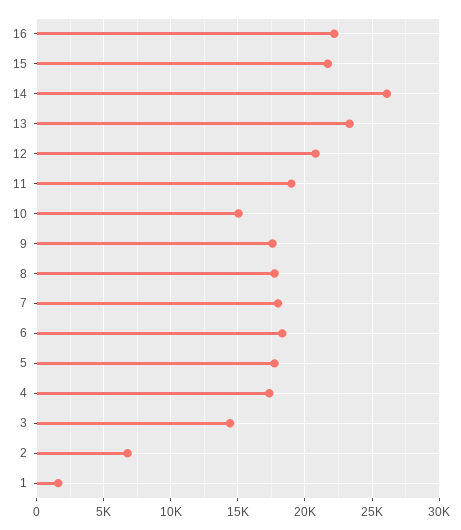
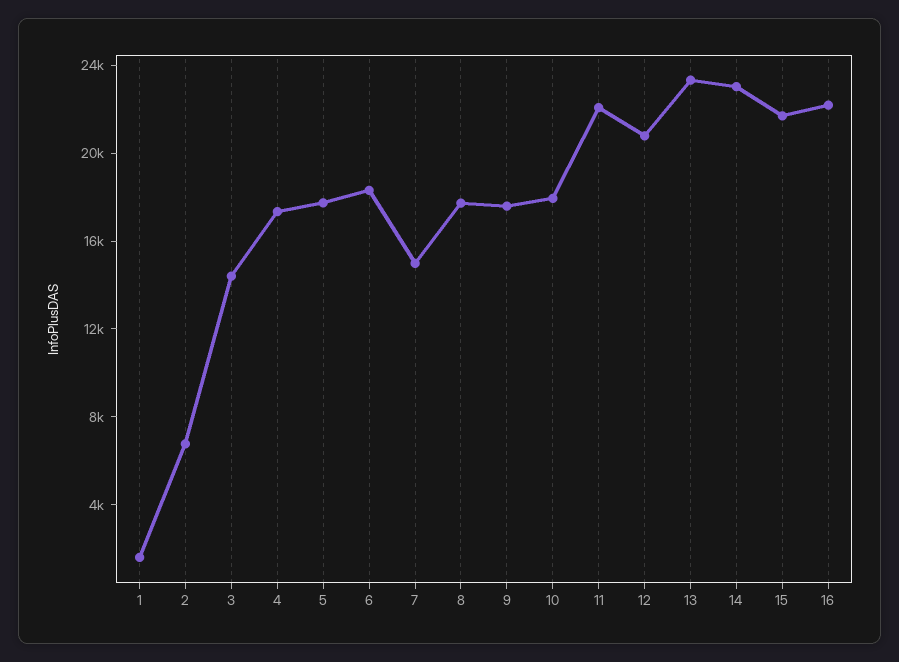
14: 26000 -> 23000
11: 19000 -> 22000
10: 15000 -> 18000
7: 18000 -> 15000

